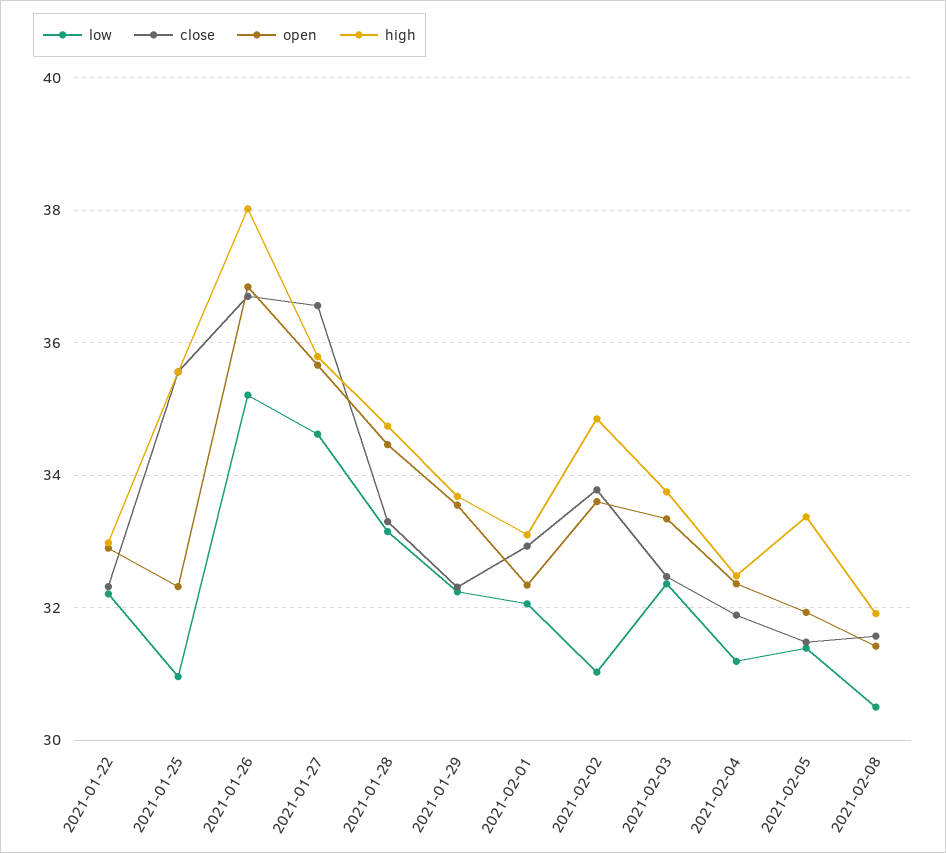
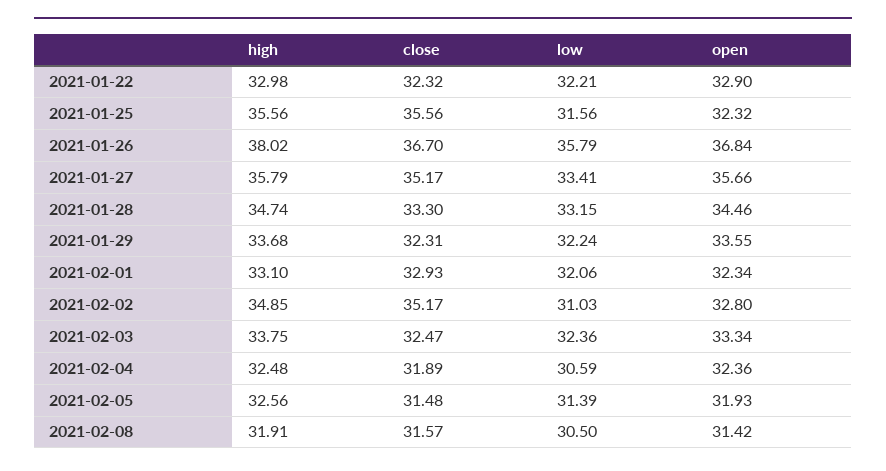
low, 2021-01-25: 31 -> 31.56
low, 2021-01-26: 35.2 -> 35.79
low, 2021-01-27: 34.6 -> 33.41
close, 2021-01-27: 36.6 -> 35.17
close, 2021-02-02: 33.8 -> 35.17
open, 2021-02-02: 33.6 -> 32.8
low, 2021-02-04: 31.2 -> 30.59
high, 2021-02-05: 33.4 -> 32.56

